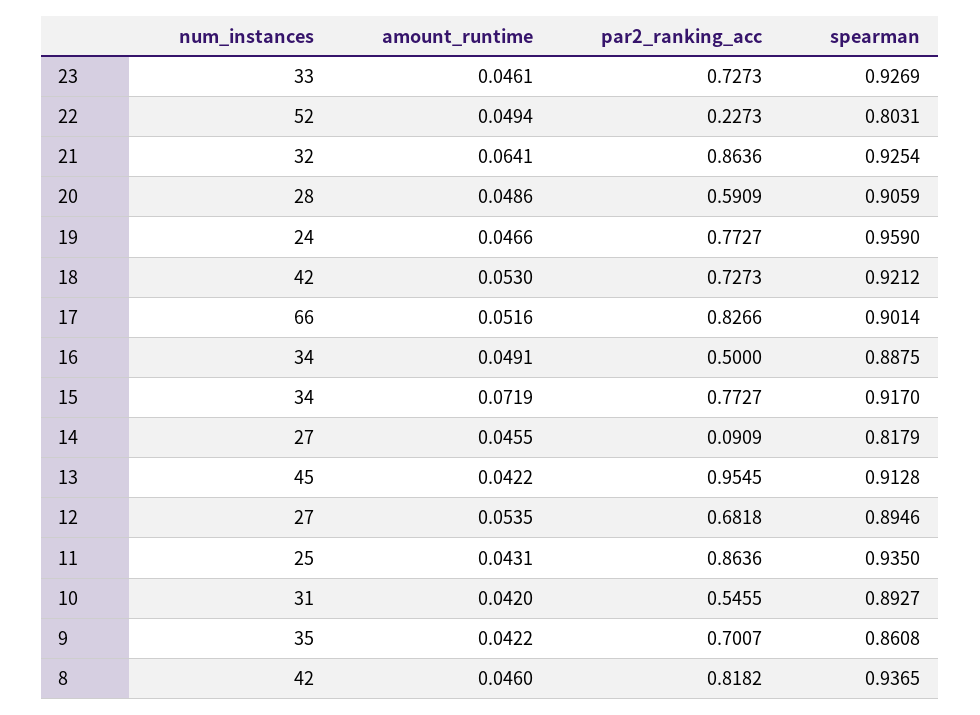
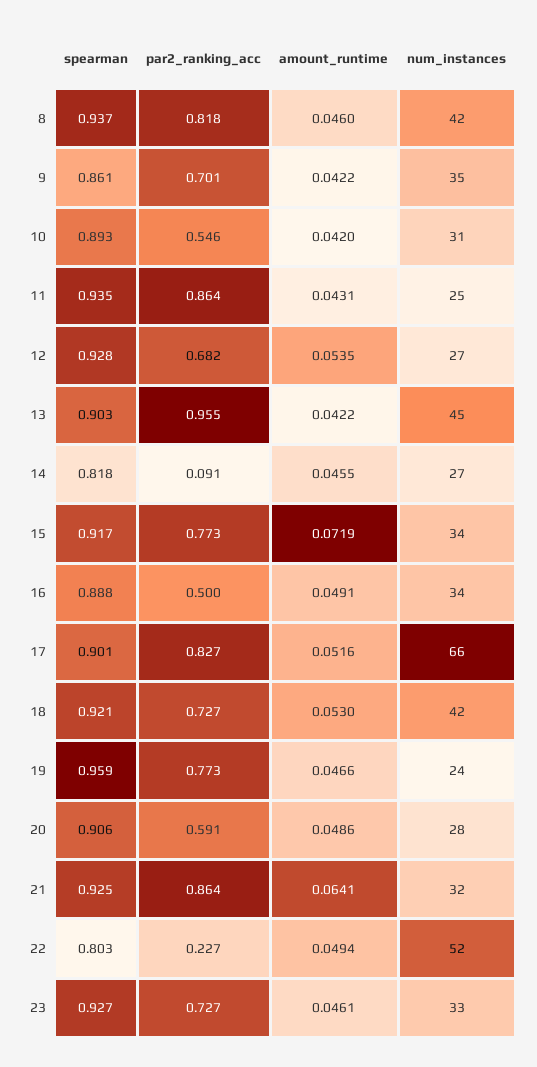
spearman, 13: 0.9128 -> 0.903
spearman, 12: 0.8946 -> 0.928

